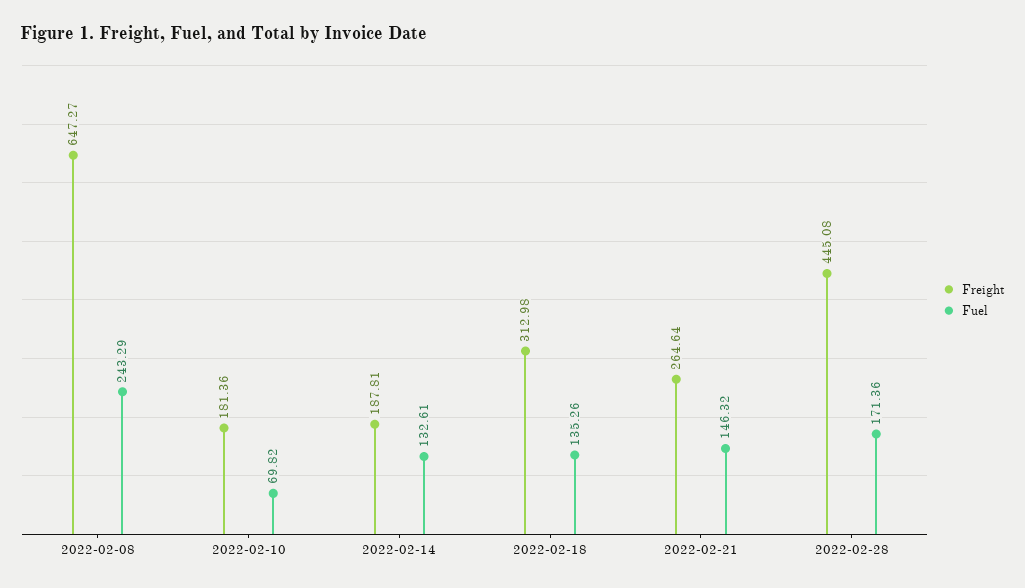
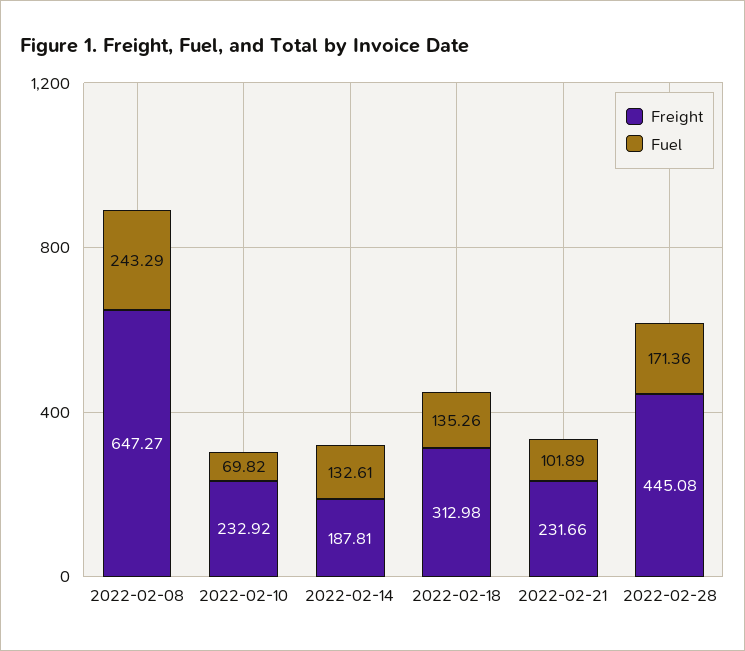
Freight, 2022-02-10: 181.36 -> 232.92
Freight, 2022-02-21: 264.64 -> 231.66
Fuel, 2022-02-21: 146.32 -> 101.89

